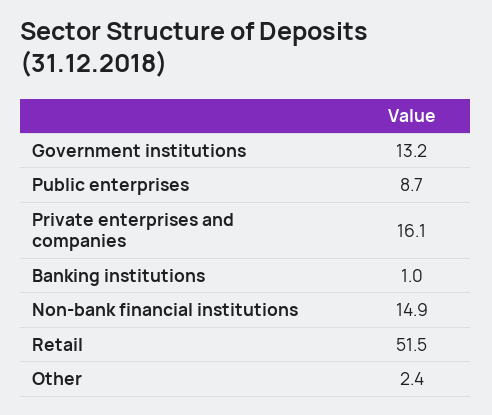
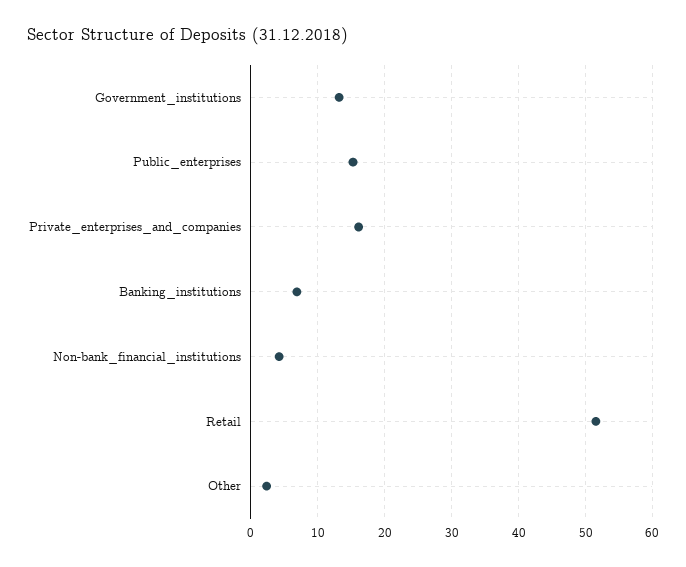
Public enterprises: 8.7 -> 15
Banking institutions: 1 -> 7
Non-bank financial institutions: 14.9 -> 4

